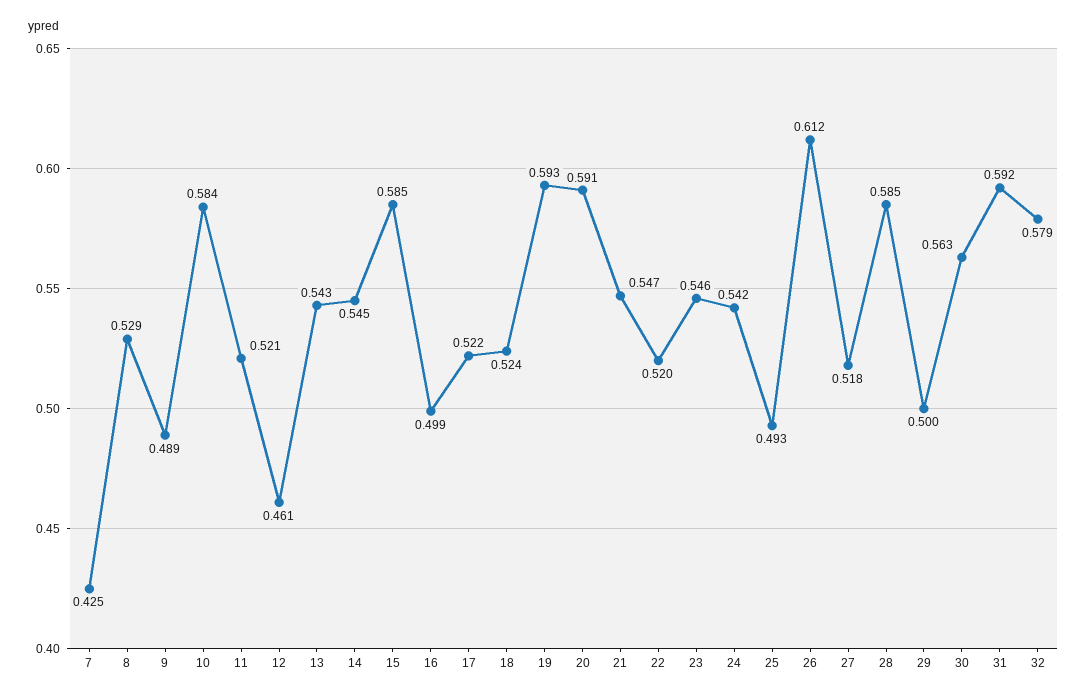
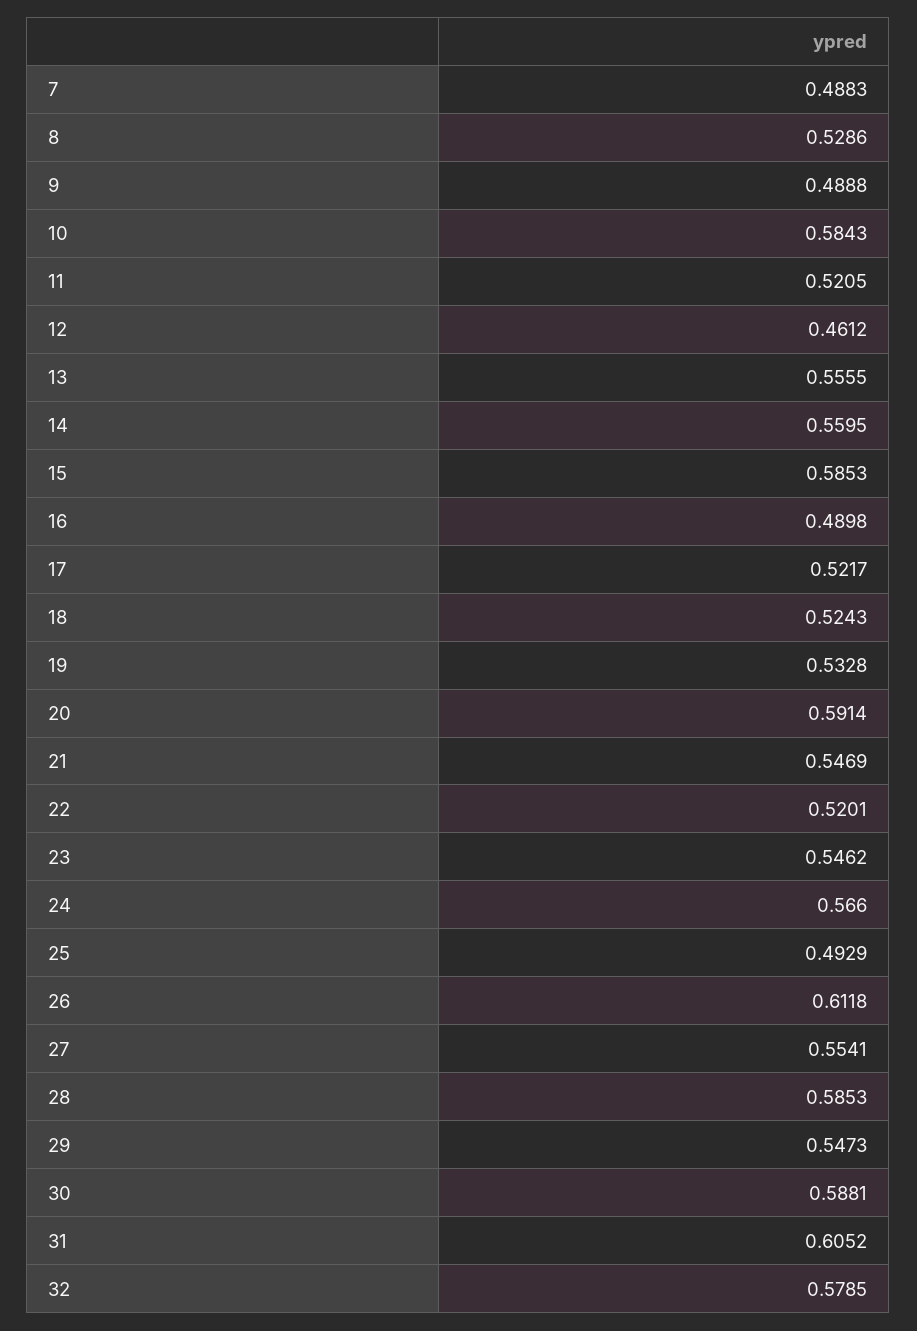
7: 0.425 -> 0.4883
13: 0.543 -> 0.5555
14: 0.545 -> 0.5595
16: 0.499 -> 0.4898
19: 0.593 -> 0.5328
24: 0.542 -> 0.566
27: 0.518 -> 0.5541
29: 0.5 -> 0.5473
30: 0.563 -> 0.5881
31: 0.592 -> 0.6052

